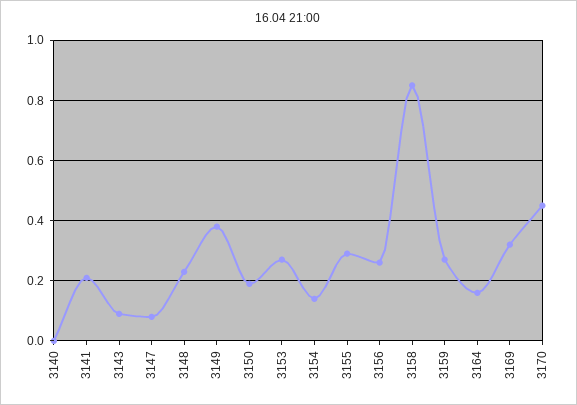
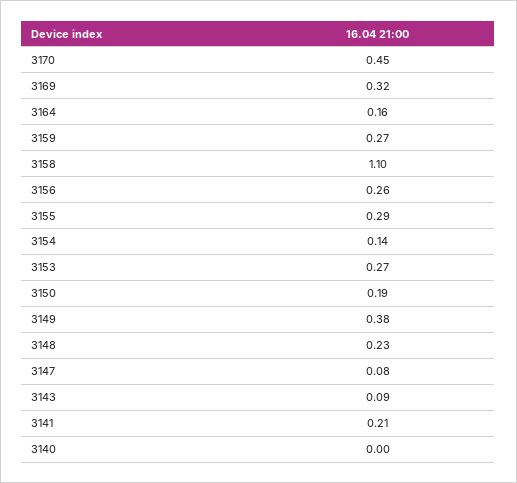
3158: 0.85 -> 1.1

